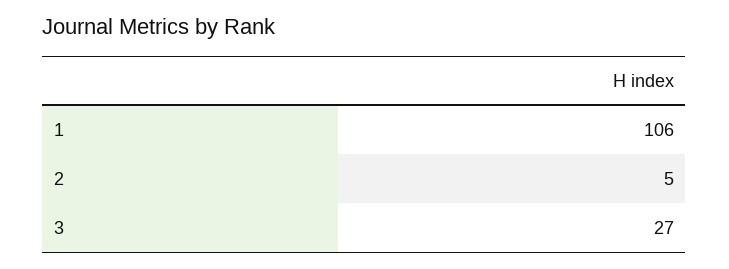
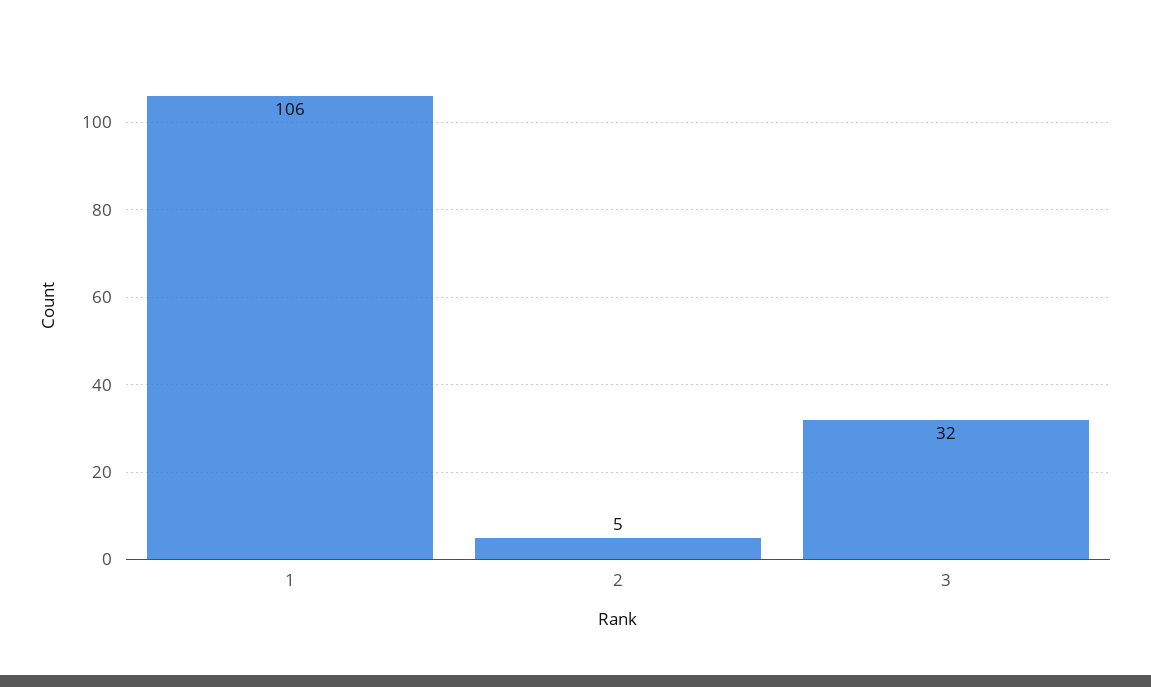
3: 27 -> 32

